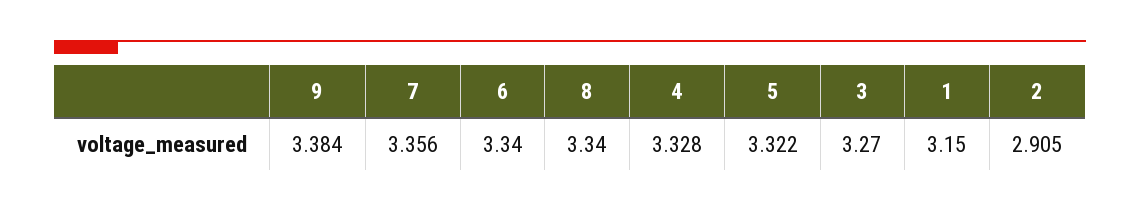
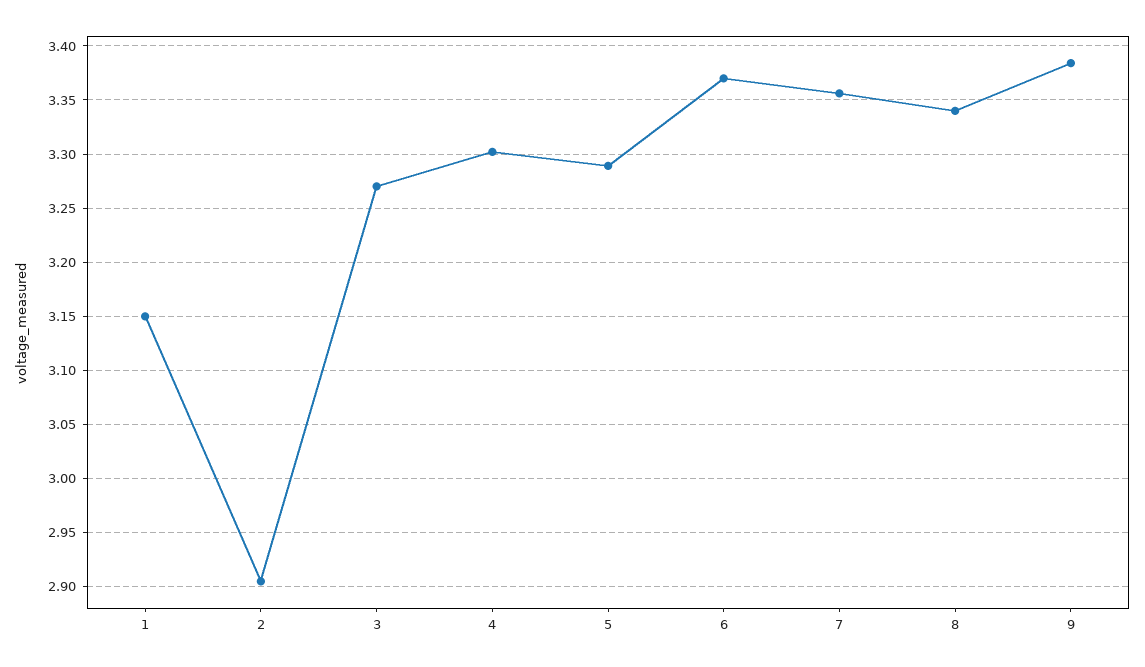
6: 3.34 -> 3.37
4: 3.328 -> 3.3
5: 3.322 -> 3.29

